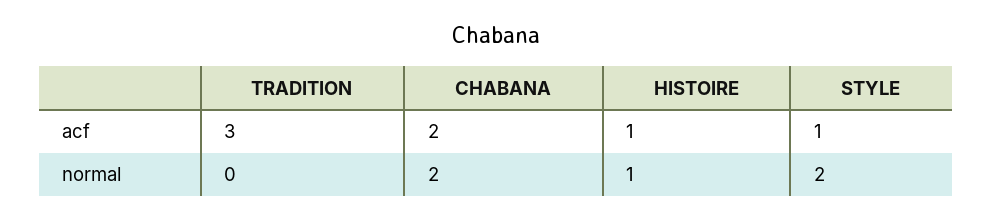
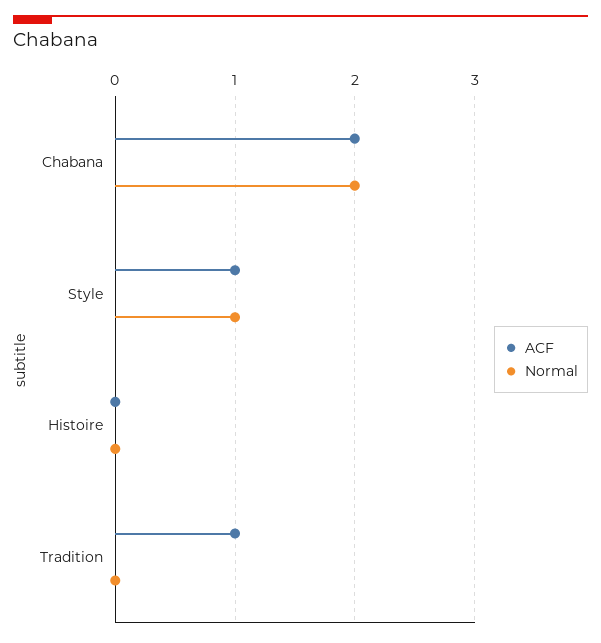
acf, TRADITION: 3 -> 1
acf, HISTOIRE: 1 -> 0
normal, HISTOIRE: 1 -> 0
normal, STYLE: 2 -> 1

